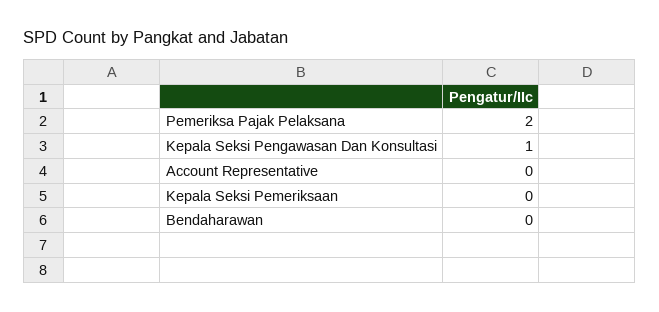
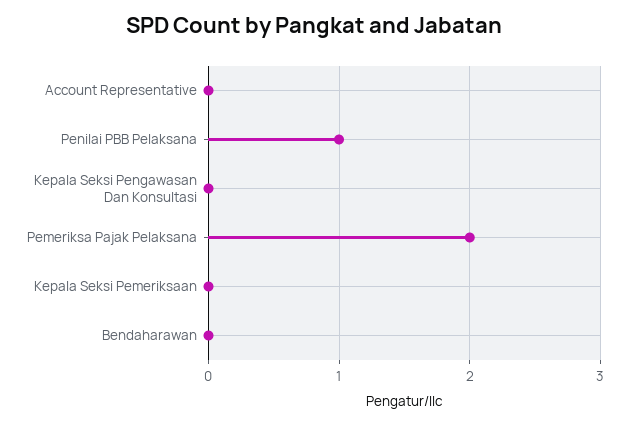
Kepala Seksi Pengawasan Dan Konsultasi: 1 -> 0
Penilai PBB Pelaksana: none -> 1

